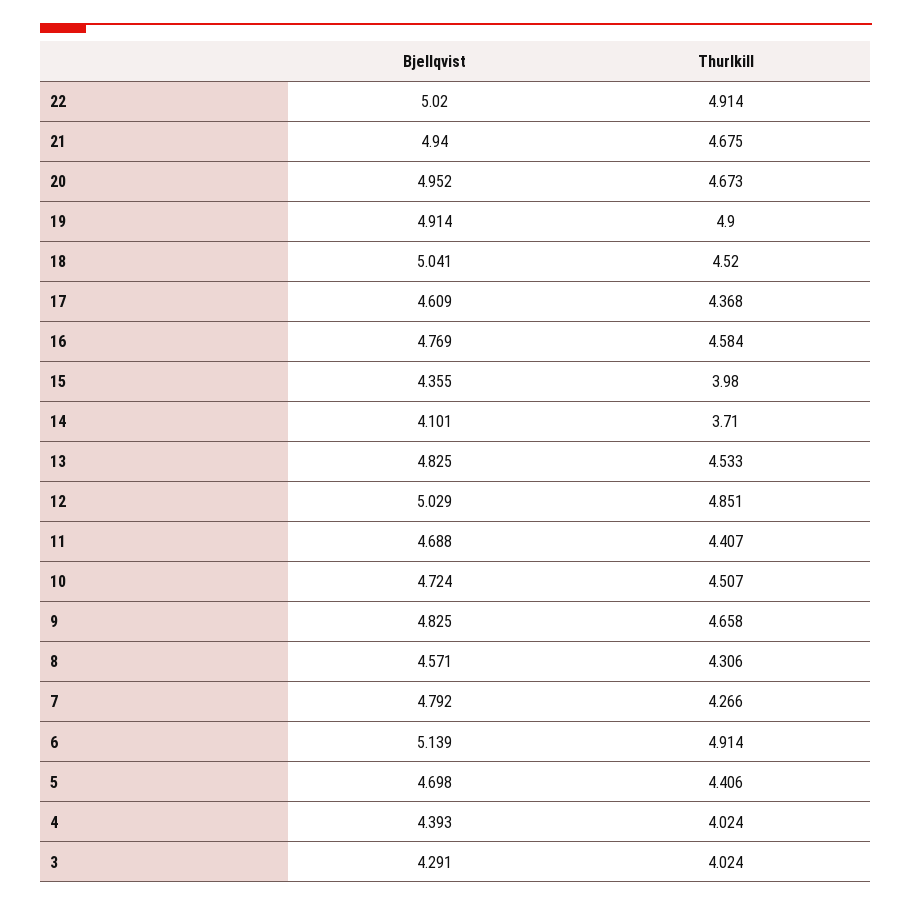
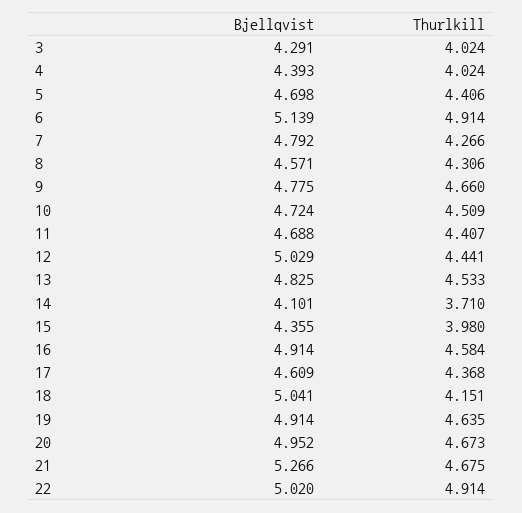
Bjellqvist, 21: 4.94 -> 5.266
Thurlkill, 19: 4.9 -> 4.635
Thurlkill, 18: 4.52 -> 4.151
Bjellqvist, 16: 4.769 -> 4.914
Thurlkill, 12: 4.851 -> 4.441
Thurlkill, 10: 4.507 -> 4.509
Bjellqvist, 9: 4.825 -> 4.775
Thurlkill, 9: 4.658 -> 4.66

